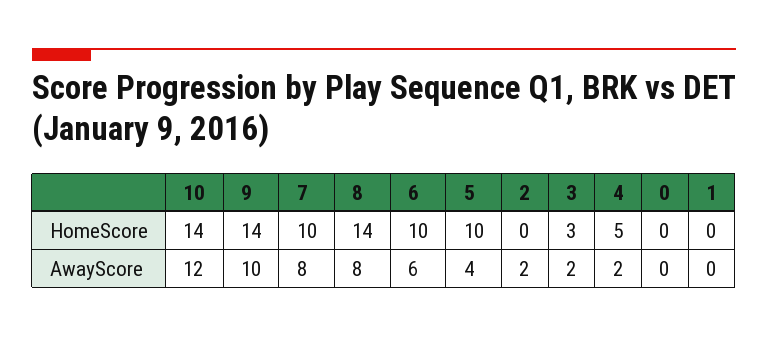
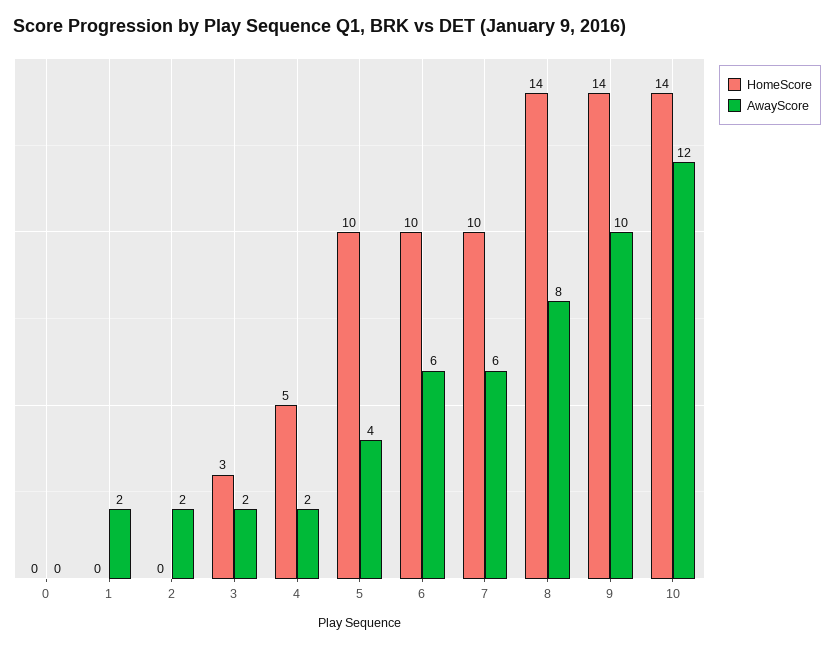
AwayScore, 7: 8 -> 6
AwayScore, 1: 0 -> 2

